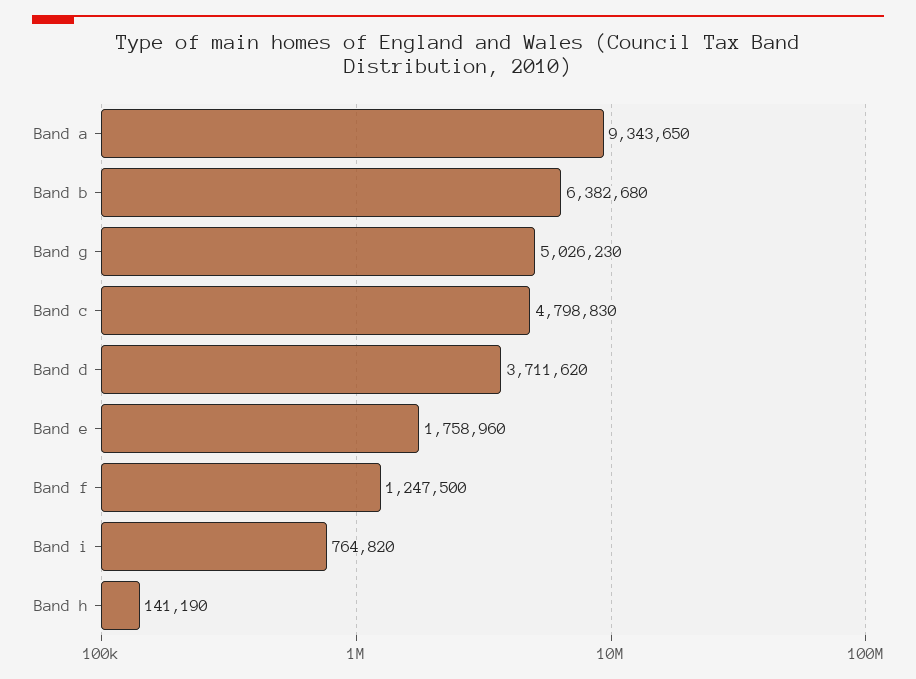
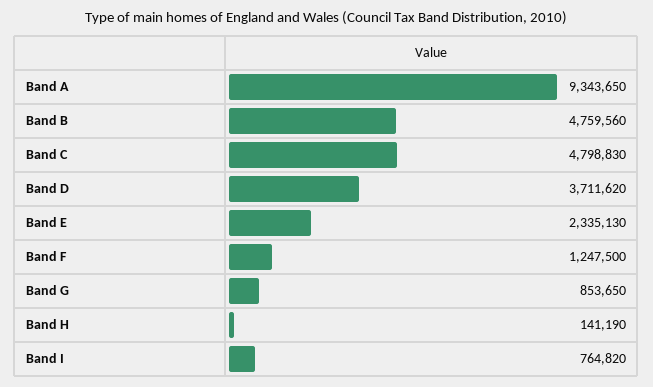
Band b: 6382680 -> 4759560
Band g: 5026230 -> 853650
Band e: 1758960 -> 2335130

